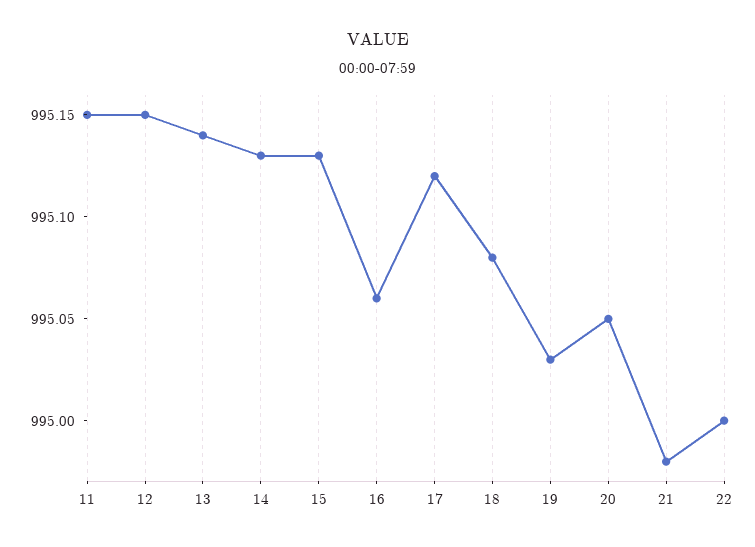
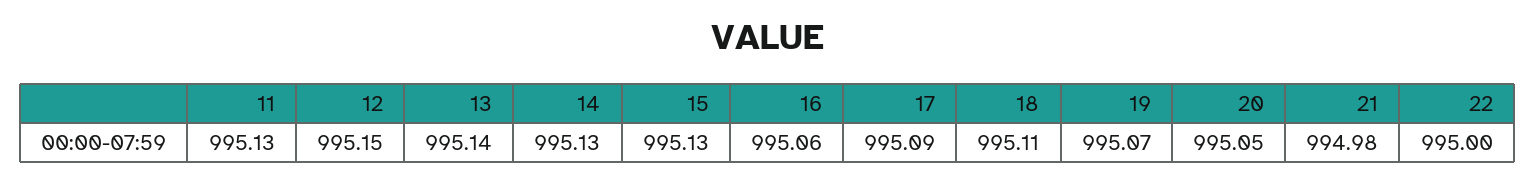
11: 995.15 -> 995.13
17: 995.12 -> 995.09
18: 995.08 -> 995.11
19: 995.03 -> 995.07

